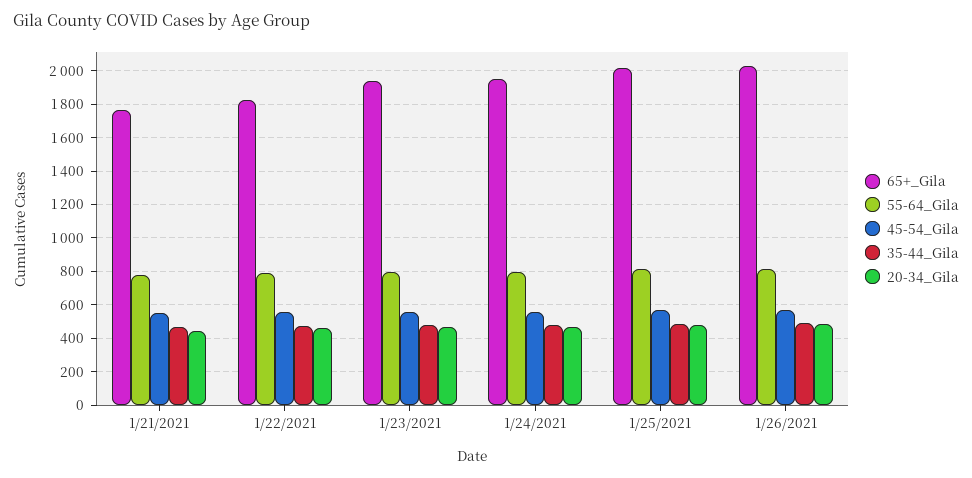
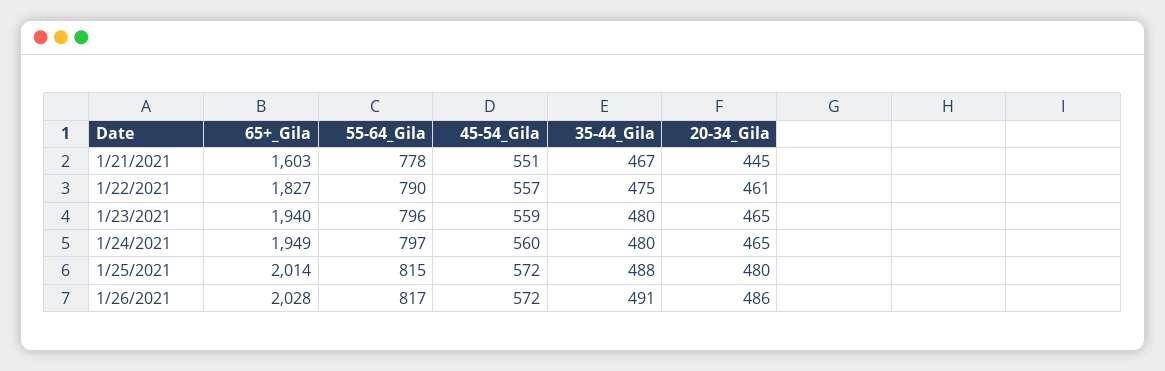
65+_Gila, 1/21/2021: 1750 -> 1603

